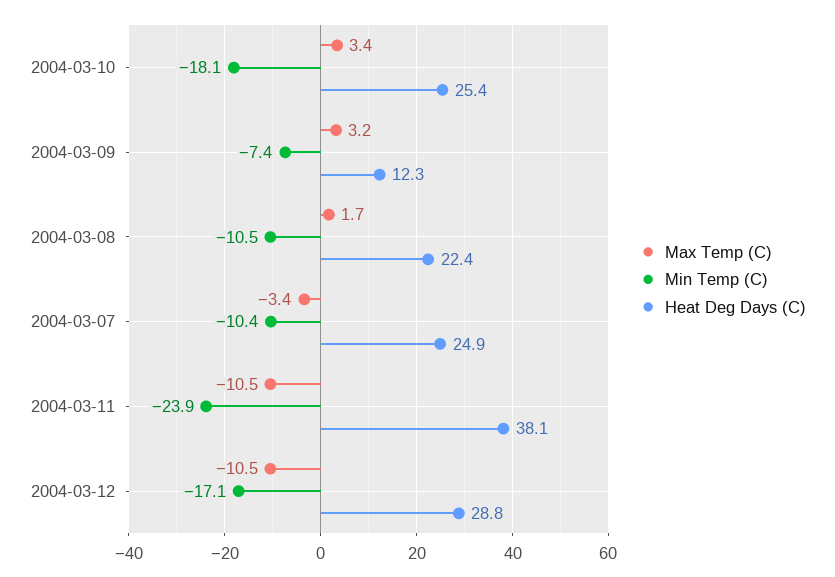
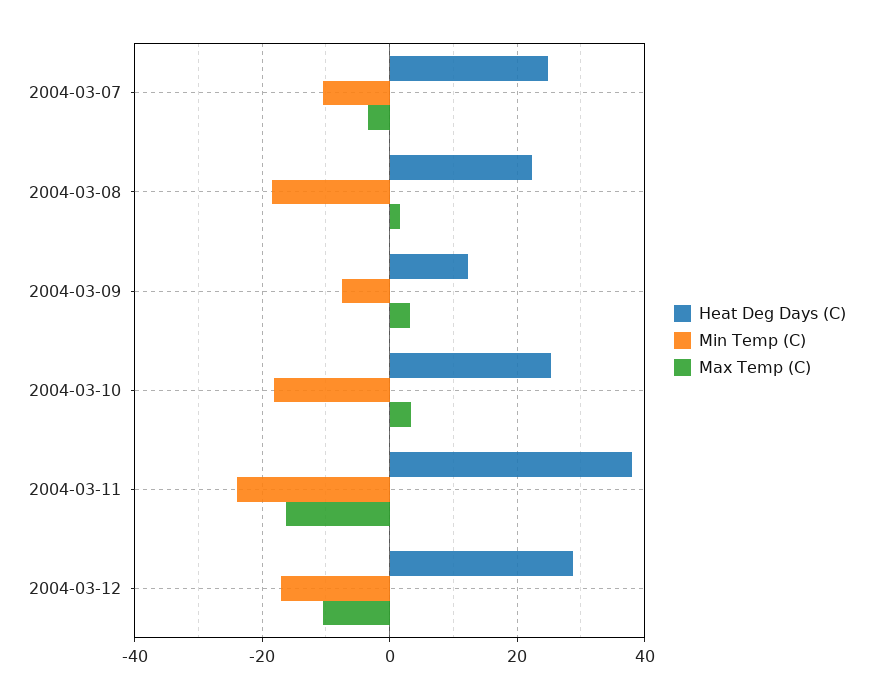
Min Temp (C), 2004-03-08: -10.5 -> -18
Max Temp (C), 2004-03-11: -10.5 -> -16

